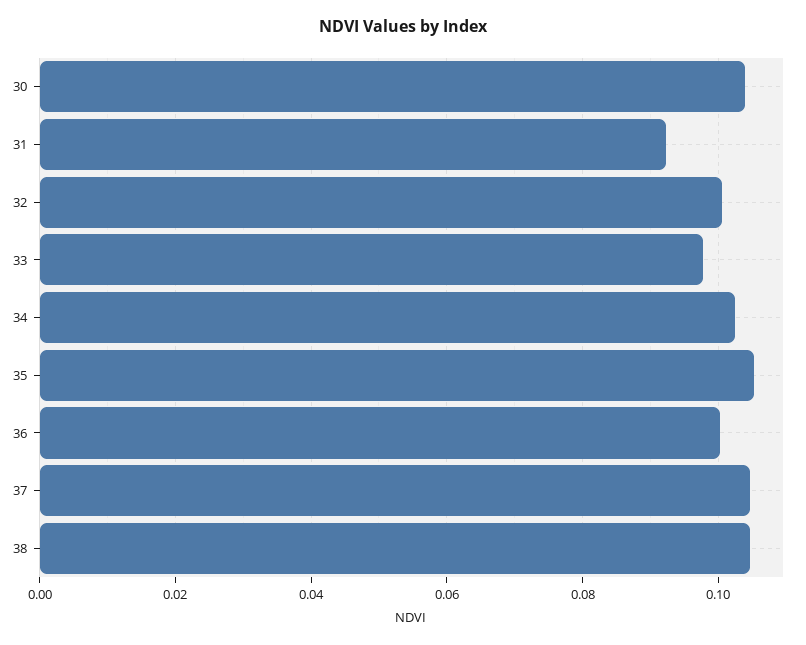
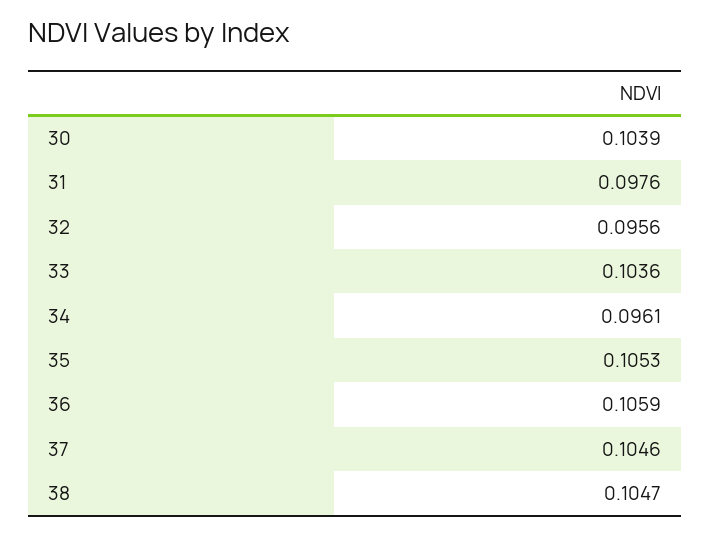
31: 0.092 -> 0.0976
32: 0.1 -> 0.0956
33: 0.098 -> 0.1036
34: 0.102 -> 0.0961
36: 0.1 -> 0.1059

